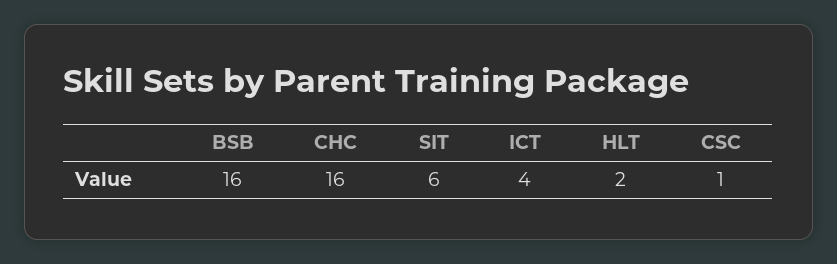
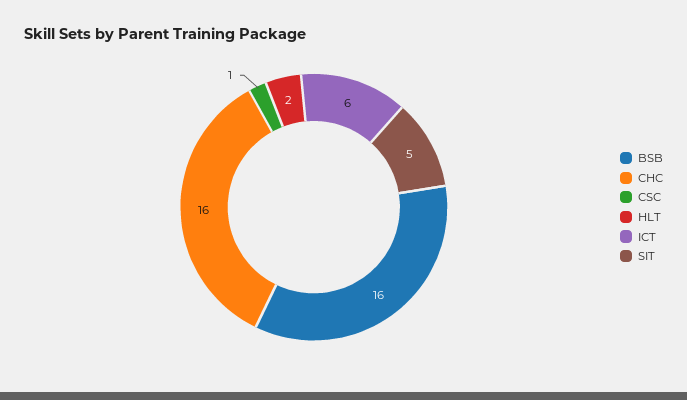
SIT: 6 -> 5
ICT: 4 -> 6

